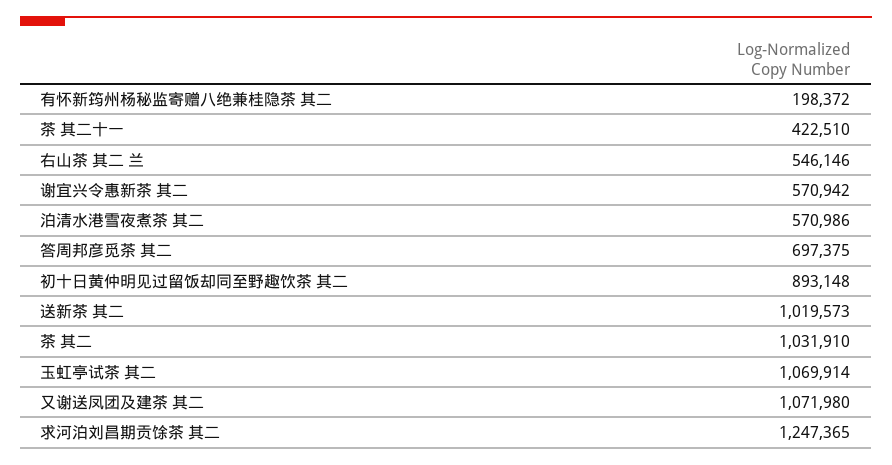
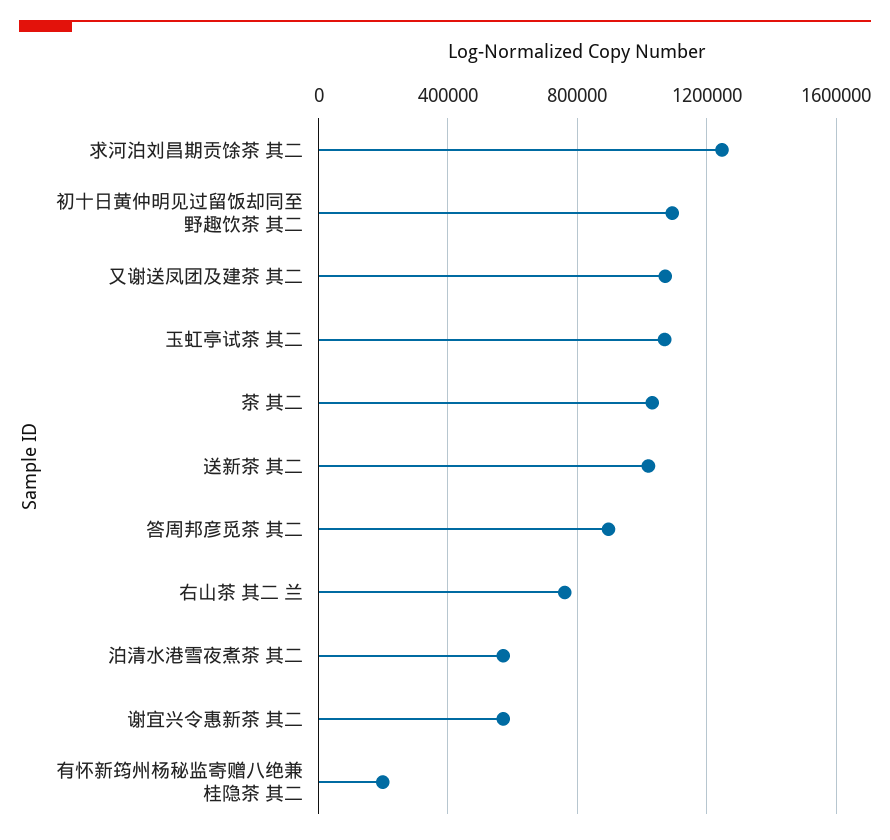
茶 其二十一: 422510 -> none
右山茶 其二 兰: 546146 -> 750000
答周邦彦觅茶 其二: 697375 -> 900000
初十日黄仲明见过留饭却同至野趣饮茶 其二: 893148 -> 1100000

